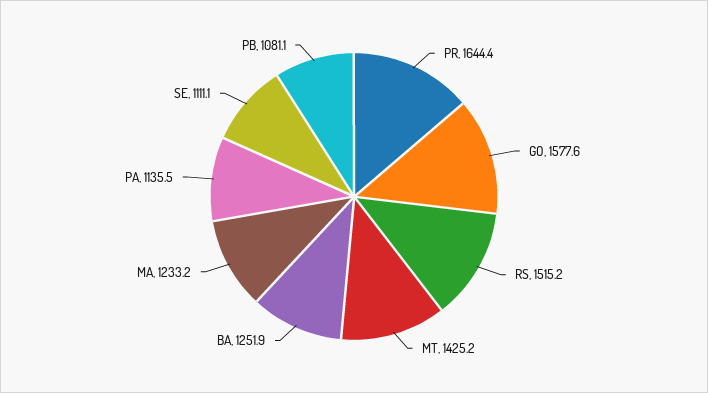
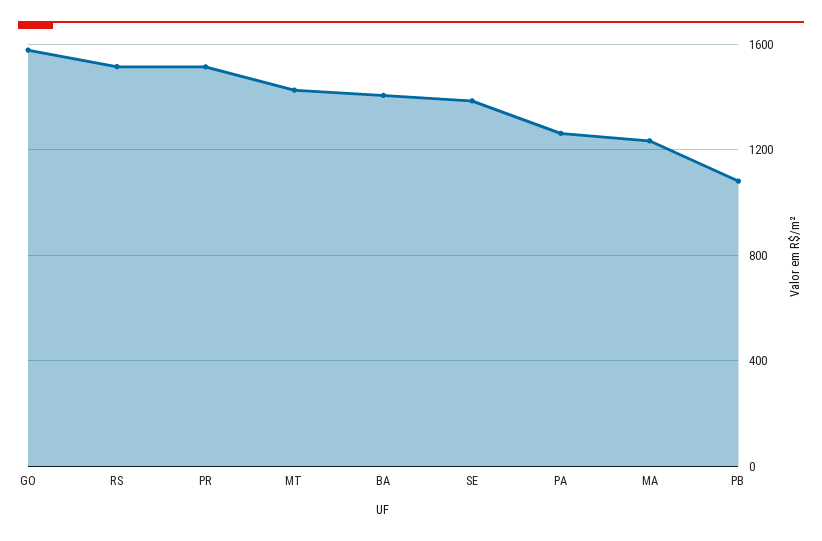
PR: 1644.4 -> 1500
BA: 1251.9 -> 1400
PA: 1135.5 -> 1250
SE: 1111.1 -> 1400

